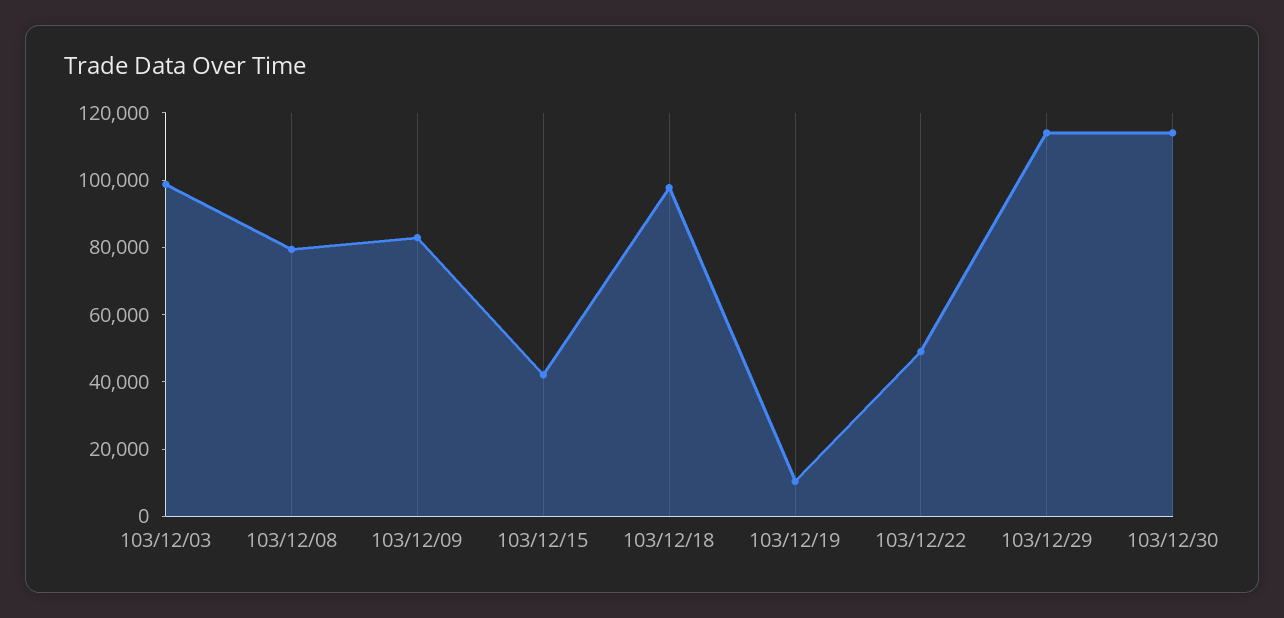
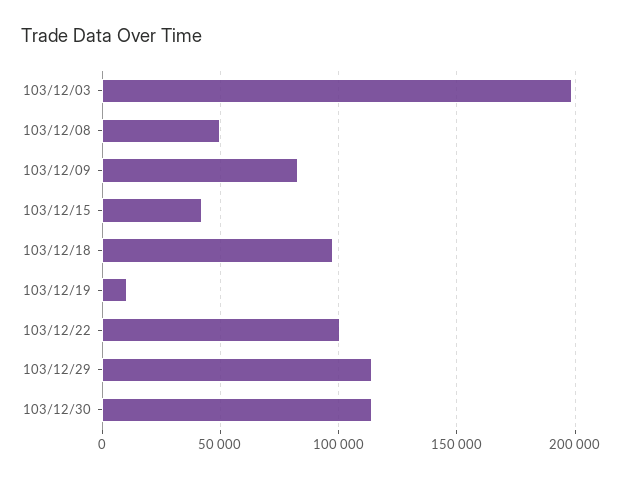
103/12/03: 100000 -> 200000
103/12/08: 80000 -> 50000
103/12/22: 50000 -> 100000

